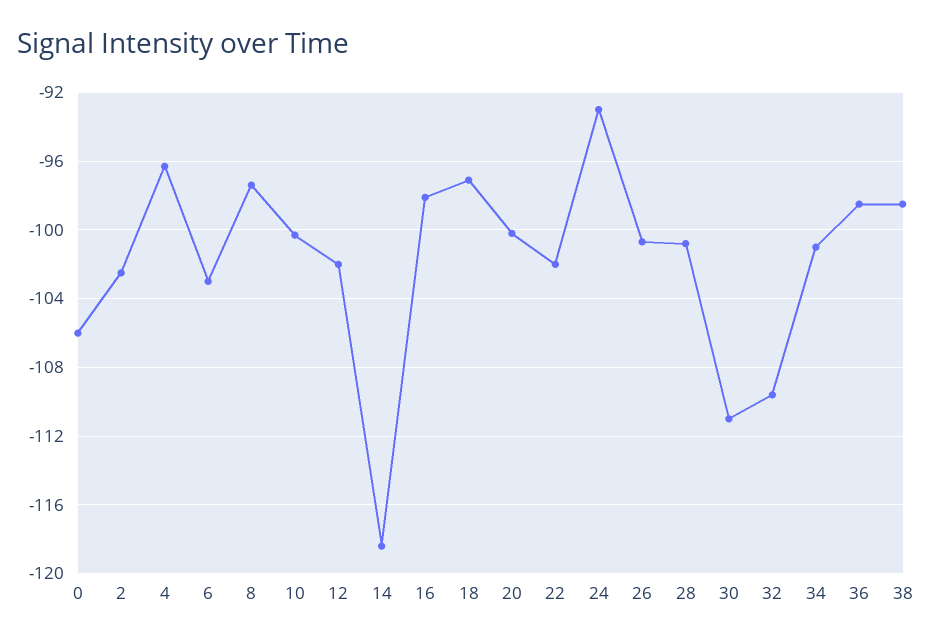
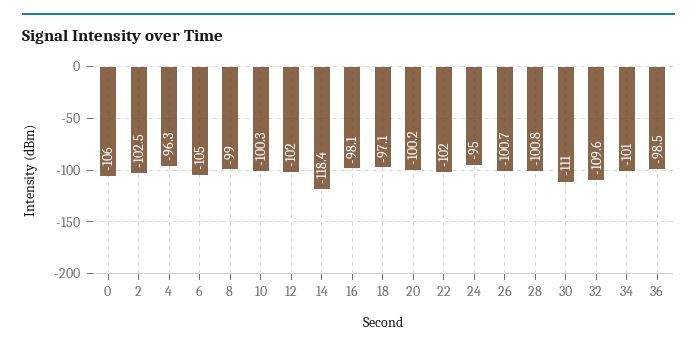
6: -103 -> -105
8: -97.5 -> -99
24: -93 -> -95
38: -98.5 -> none

